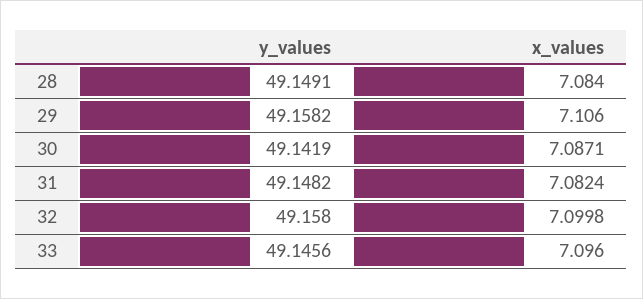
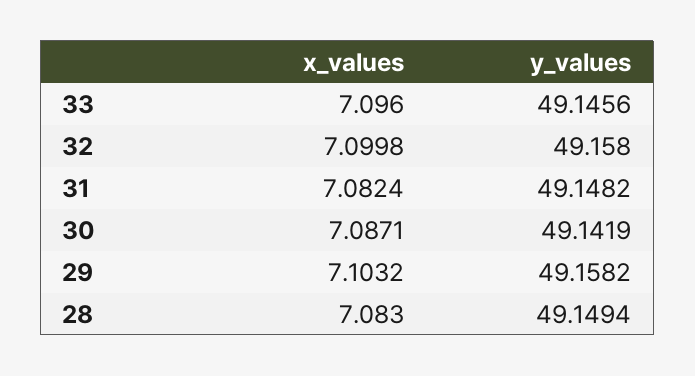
y_values, 28: 49.1491 -> 49.1494
x_values, 28: 7.084 -> 7.083
x_values, 29: 7.106 -> 7.1032

